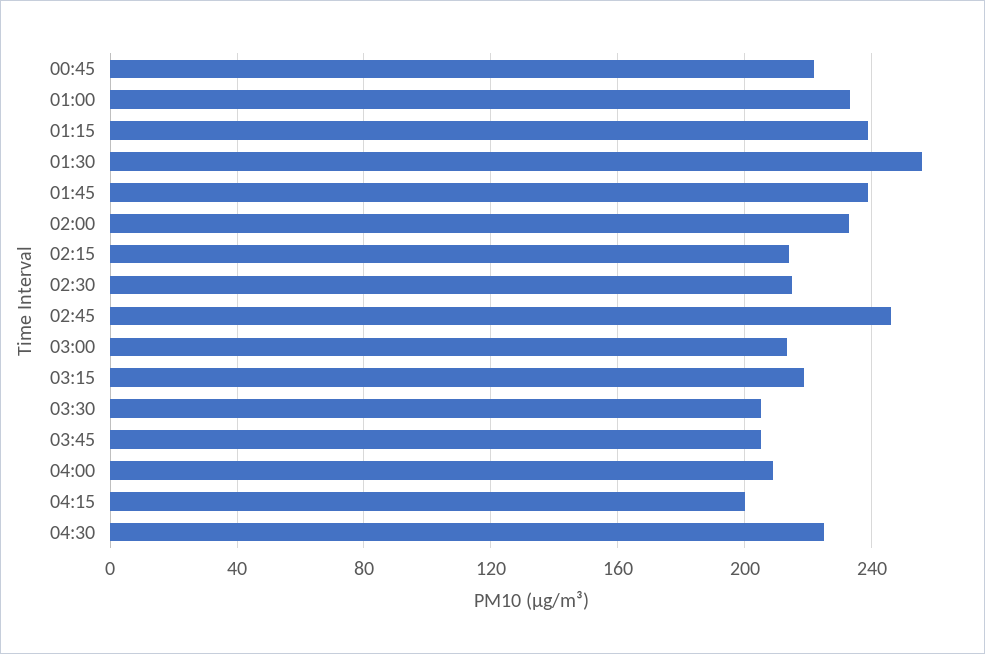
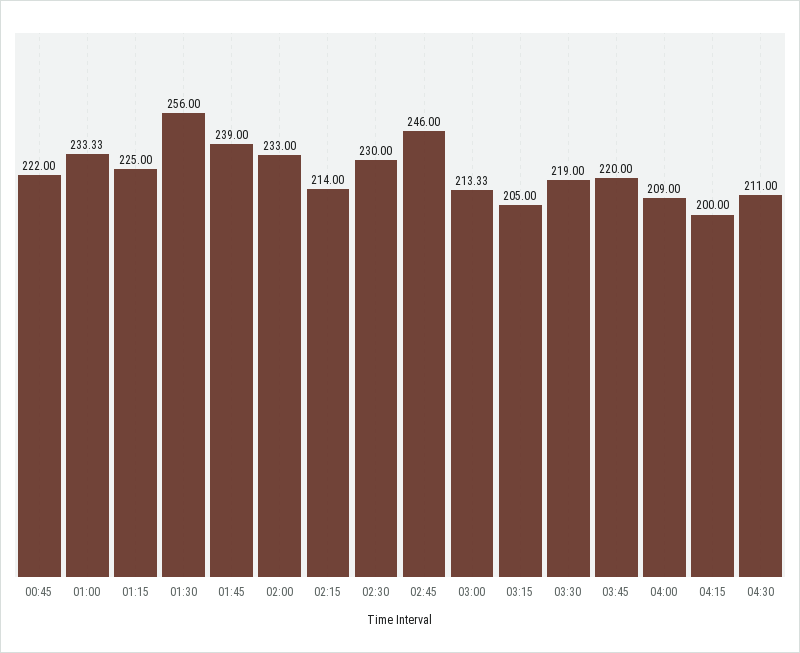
01:15: 240 -> 225
02:30: 215 -> 230
03:15: 220 -> 205
03:30: 205 -> 219
03:45: 205 -> 220
04:30: 225 -> 211

